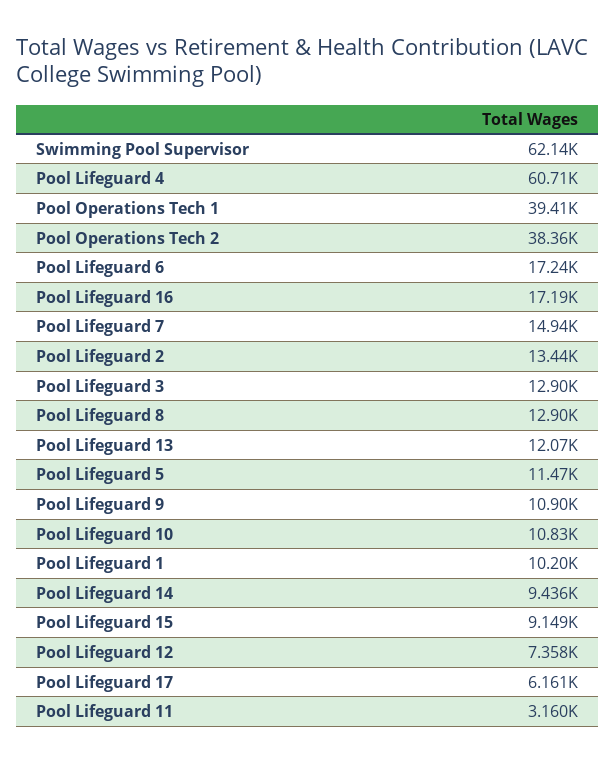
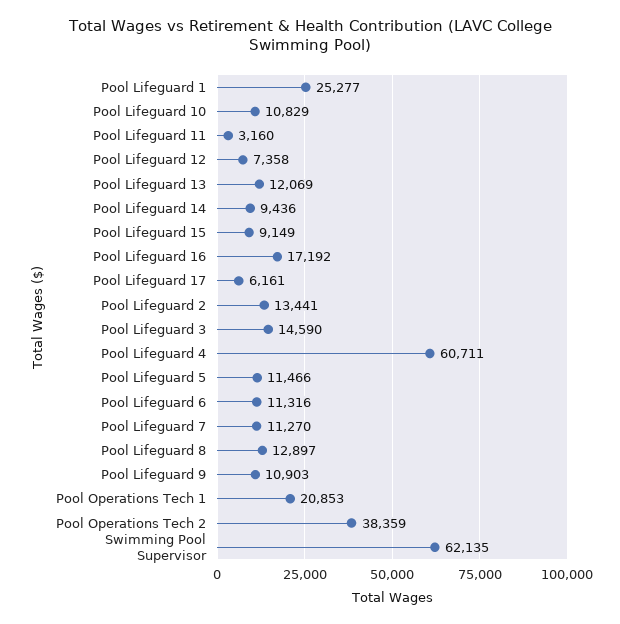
Pool Operations Tech 1: 39410 -> 20853
Pool Lifeguard 6: 17240 -> 11316
Pool Lifeguard 7: 14940 -> 11270
Pool Lifeguard 3: 12900 -> 14590
Pool Lifeguard 1: 10200 -> 25277

